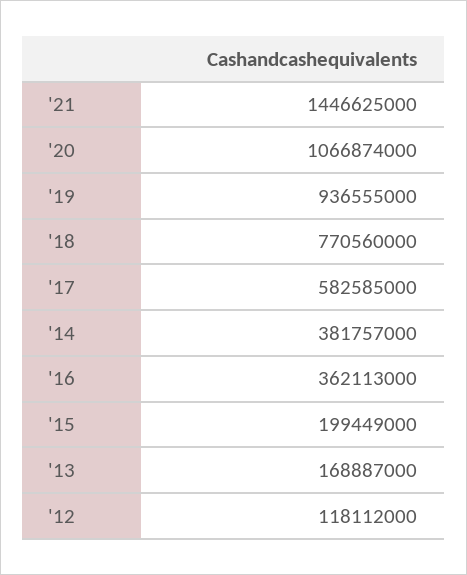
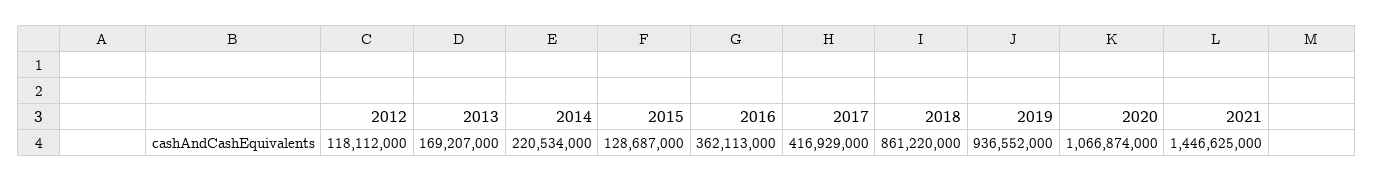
'19: 936555000 -> 936552000
'18: 770560000 -> 861220000
'17: 582585000 -> 416929000
'14: 381757000 -> 220534000
'15: 199449000 -> 128687000
'13: 168887000 -> 169207000

